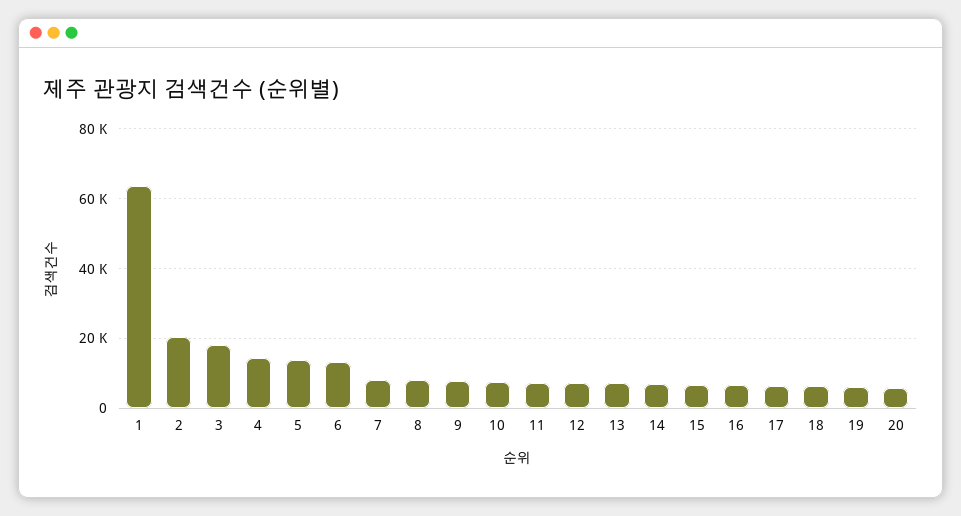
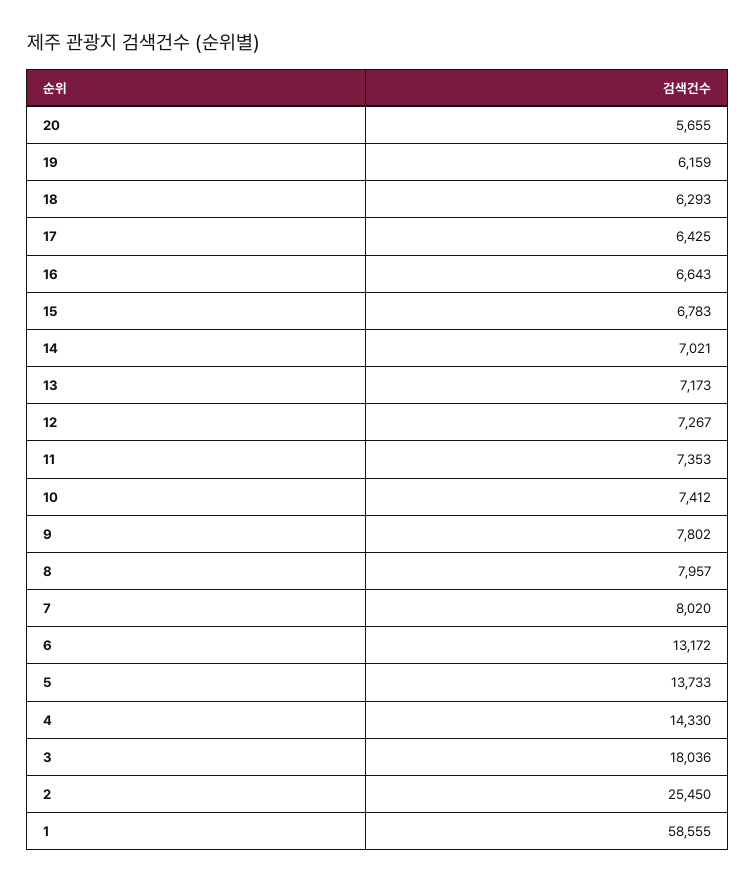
1: 64000 -> 58555
2: 20000 -> 25450

